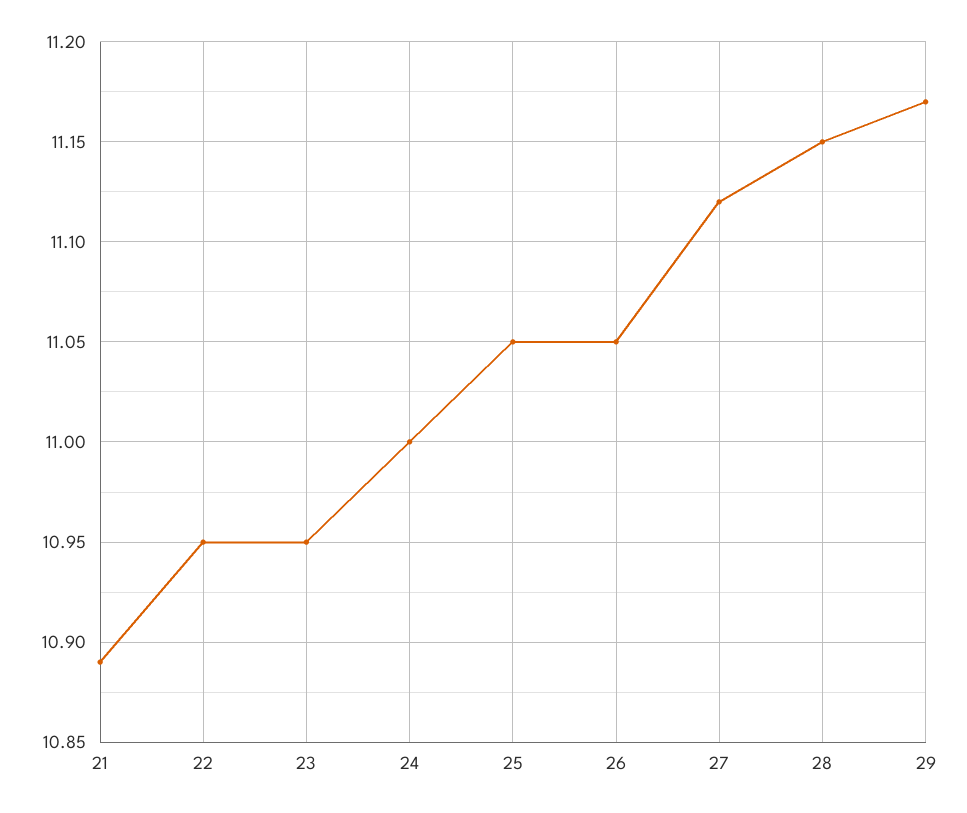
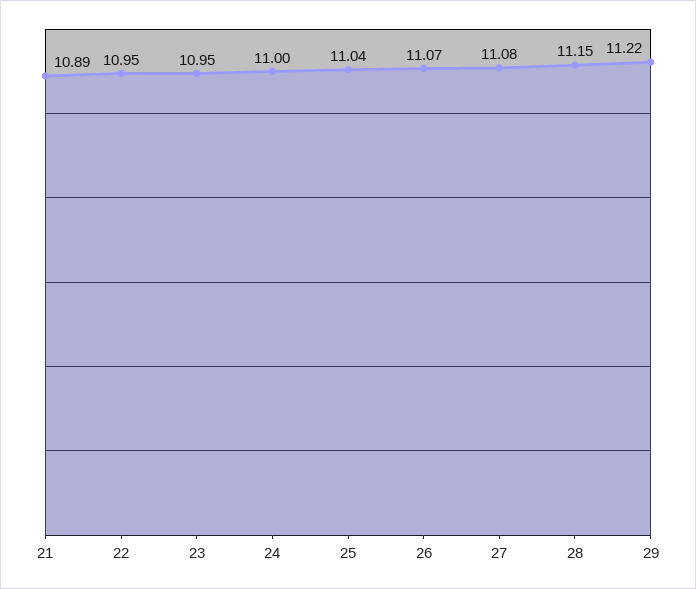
25: 11.05 -> 11.04
26: 11.05 -> 11.07
27: 11.12 -> 11.08
29: 11.17 -> 11.22

